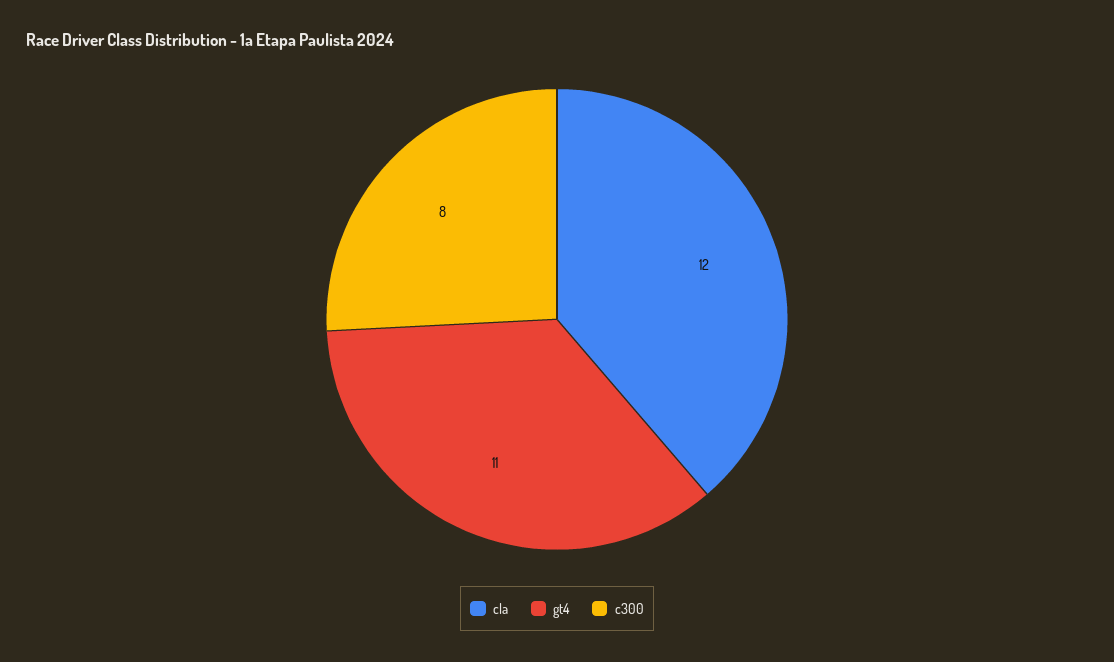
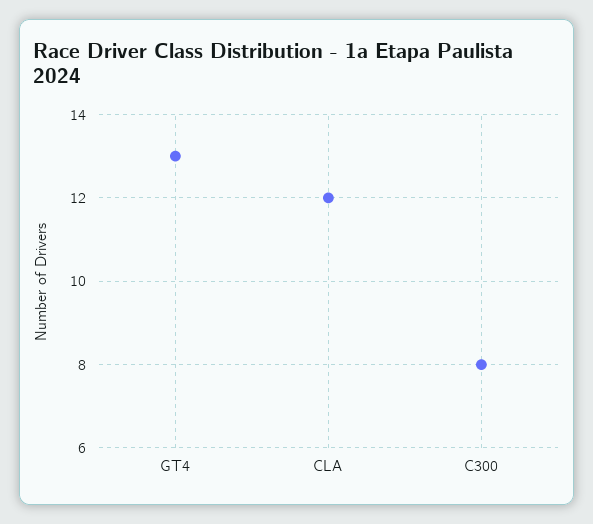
gt4: 11 -> 13

